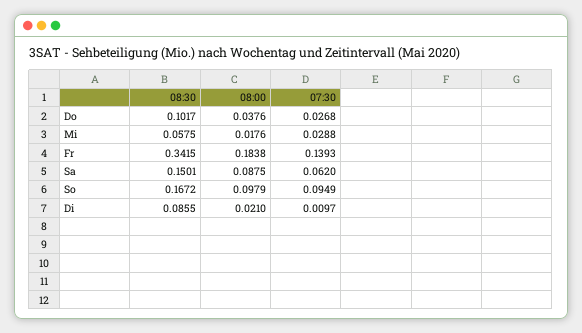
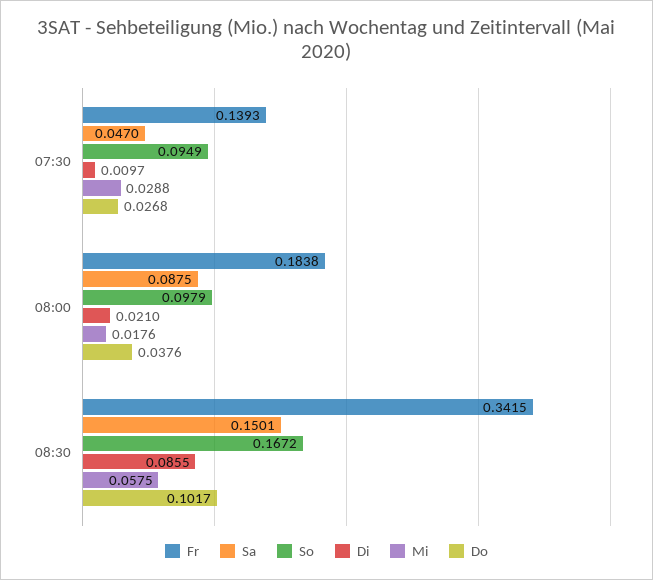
Sa, 07:30: 0.062 -> 0.047

